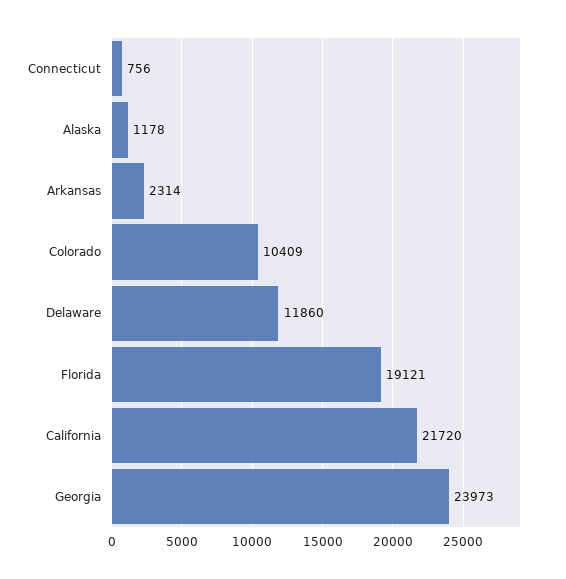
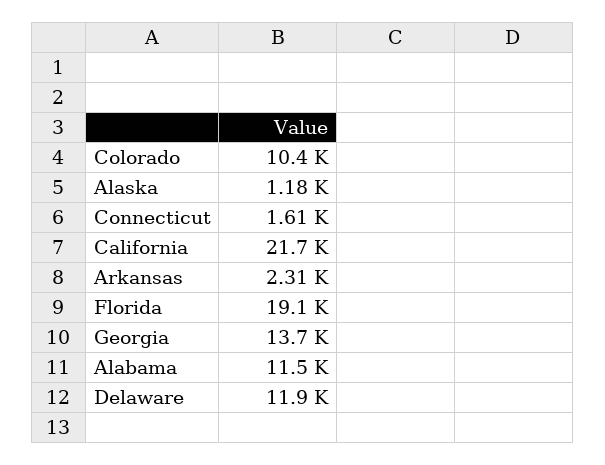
Connecticut: 756 -> 1610
Georgia: 23973 -> 13700
Alabama: none -> 11500

